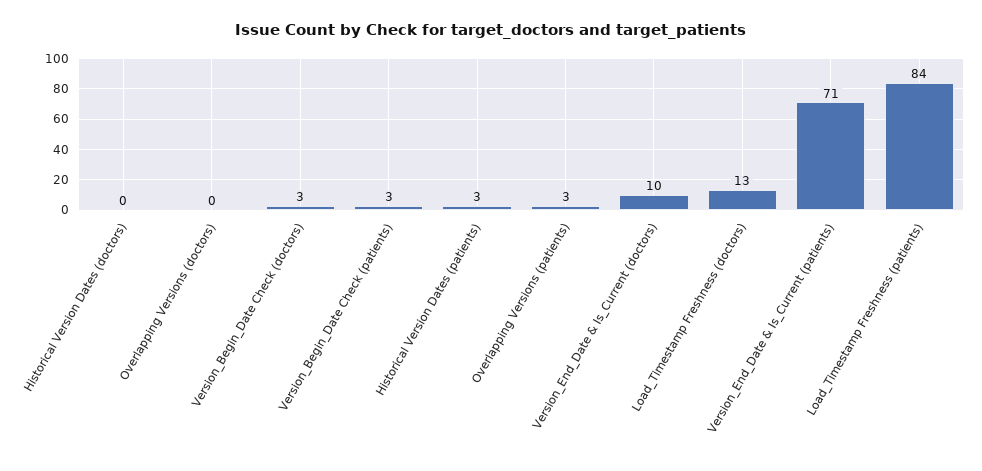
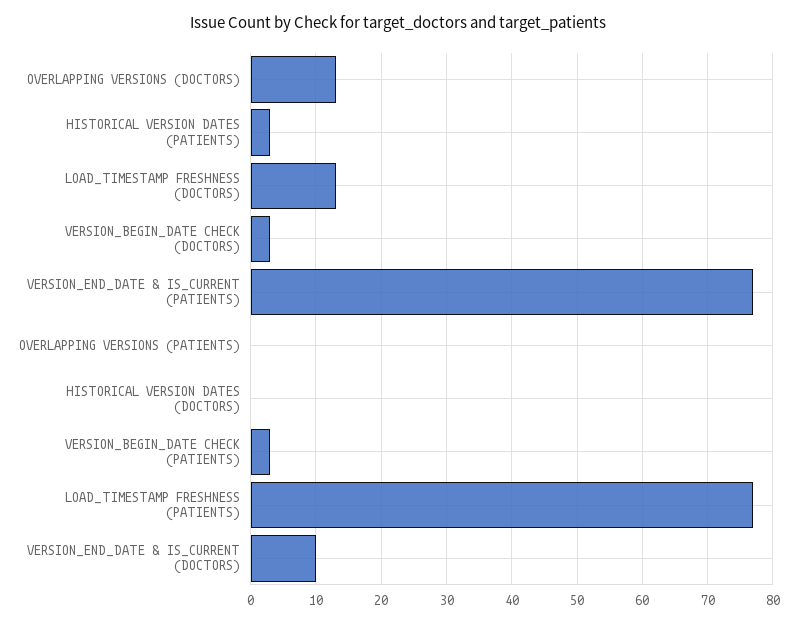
Overlapping Versions (doctors): 0 -> 13
Overlapping Versions (patients): 3 -> 0
Version_End_Date & Is_Current (patients): 71 -> 77
Load_Timestamp Freshness (patients): 84 -> 77

